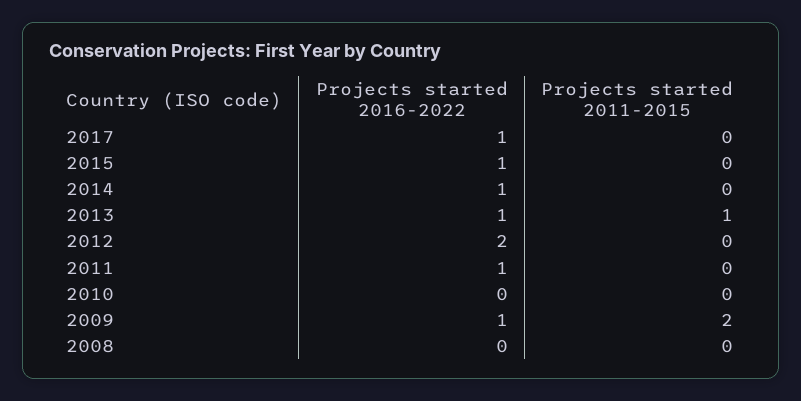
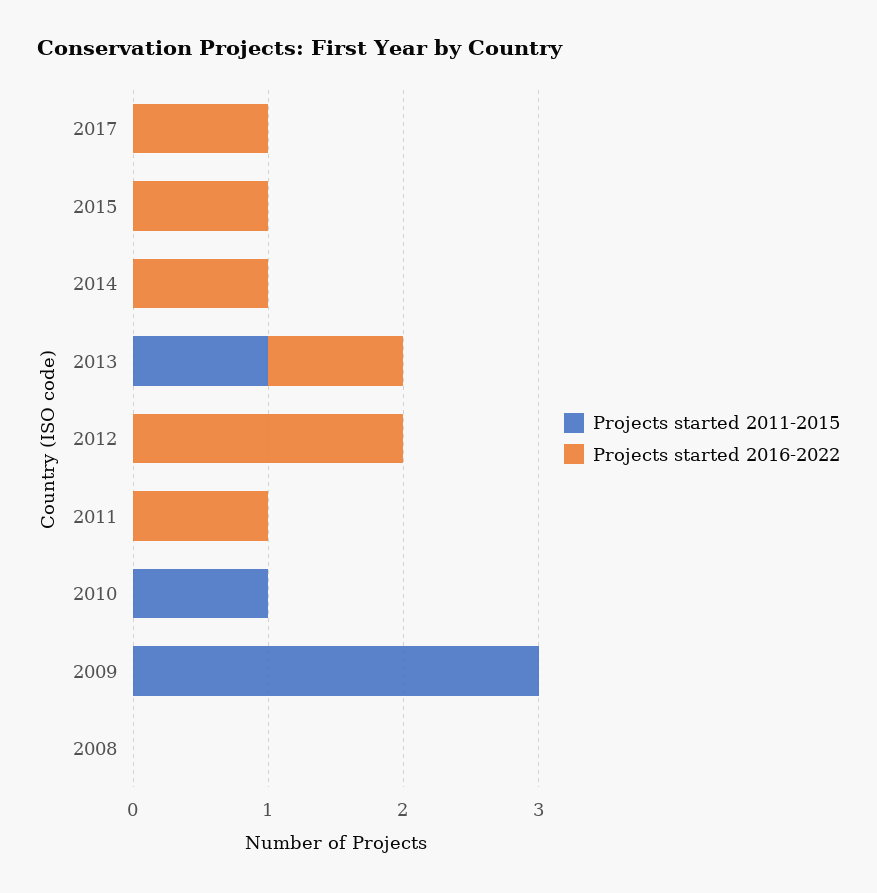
Projects started 2011-2015, 2010: 0 -> 1
Projects started 2016-2022, 2009: 1 -> 0
Projects started 2011-2015, 2009: 2 -> 3

